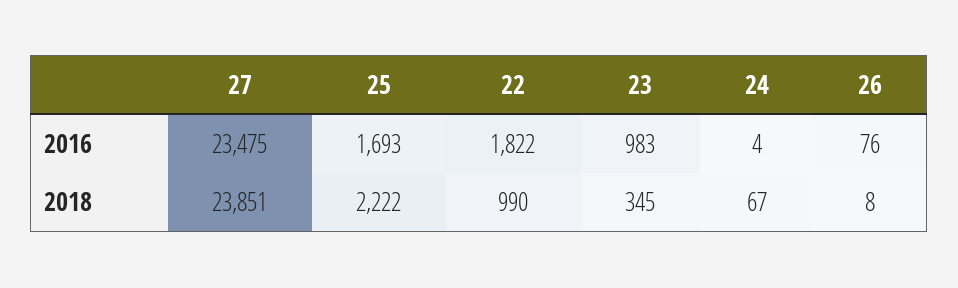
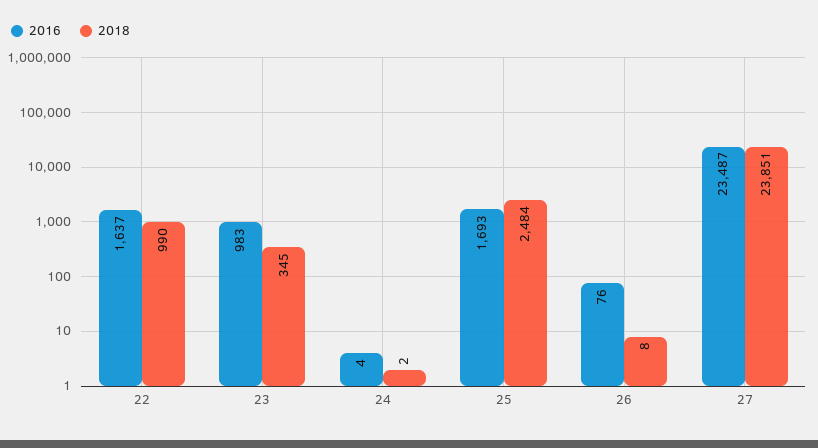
2016, 27: 23475 -> 23487
2016, 22: 1822 -> 1637
2018, 25: 2222 -> 2484
2018, 24: 67 -> 2

